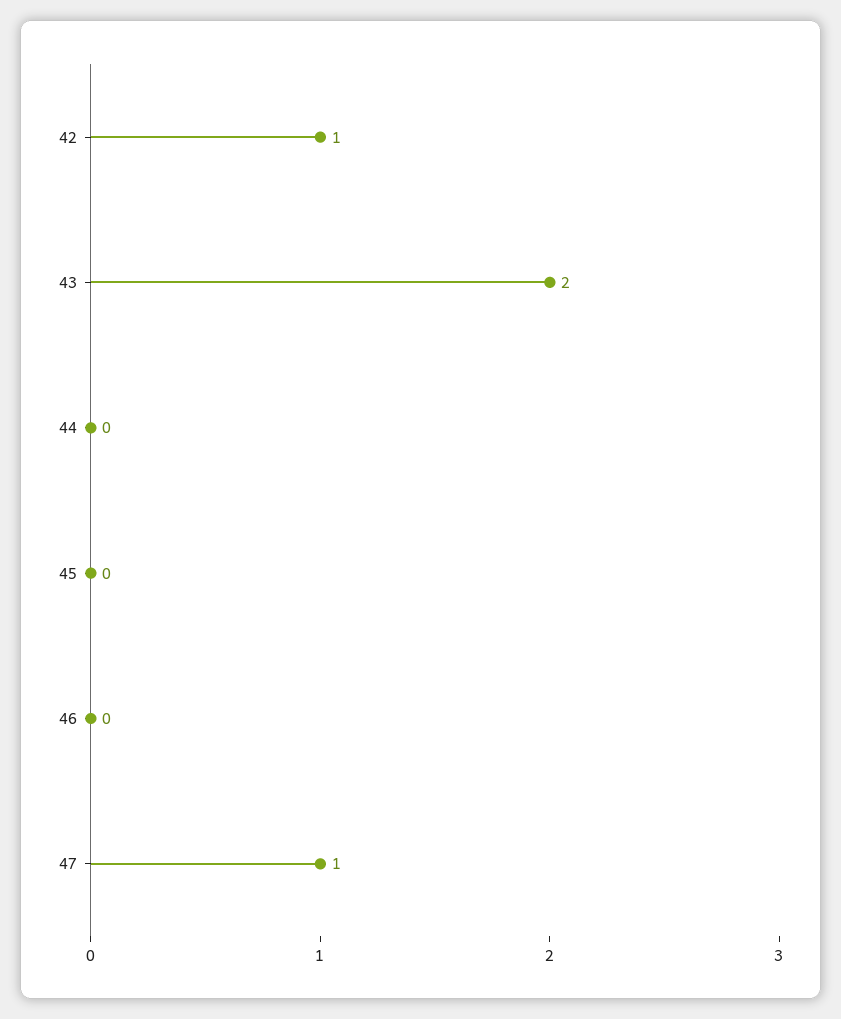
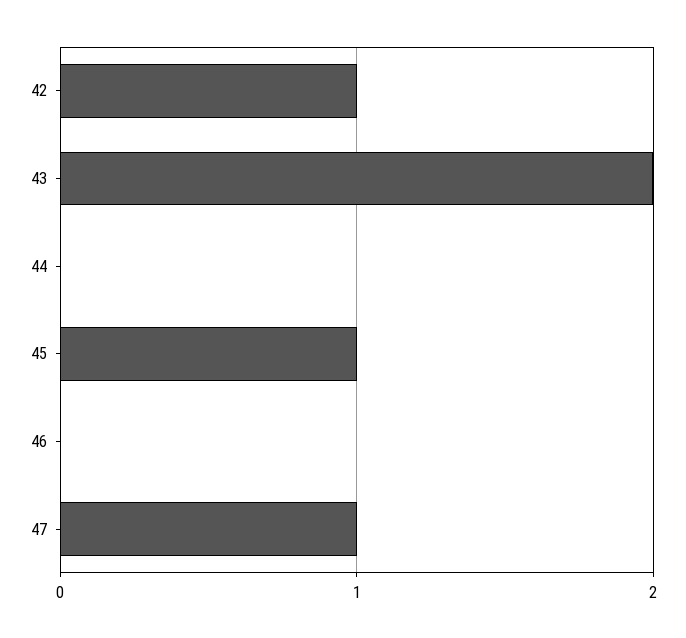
45: 0 -> 1

